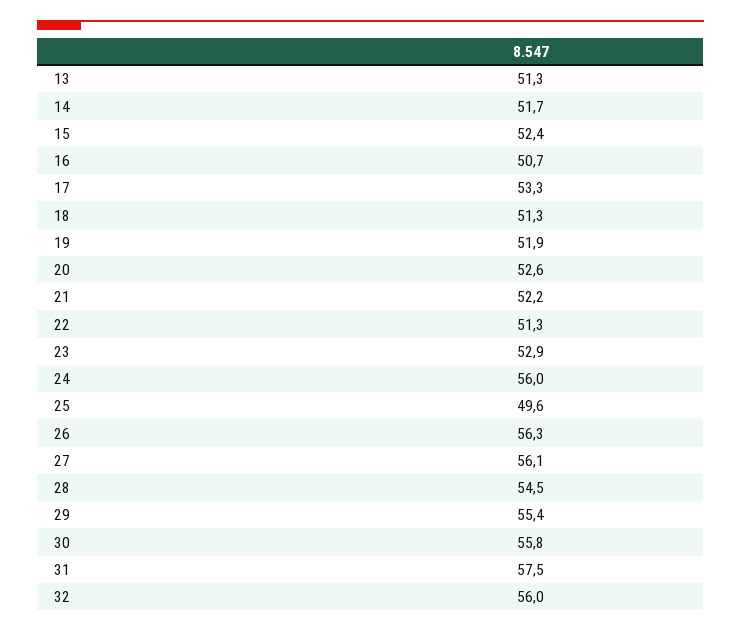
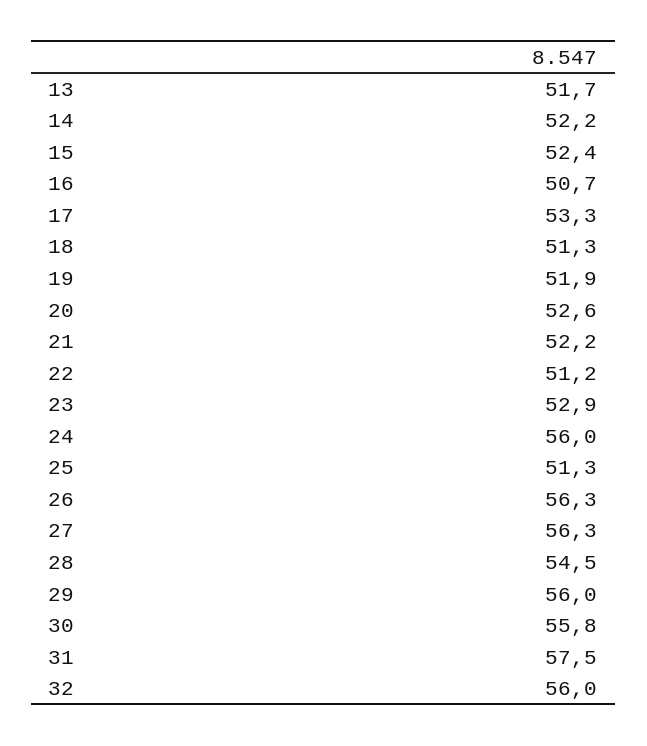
13: 51.3 -> 51.7
14: 51.7 -> 52.2
22: 51.3 -> 51.2
25: 49.6 -> 51.3
27: 56.1 -> 56.3
29: 55.4 -> 56

